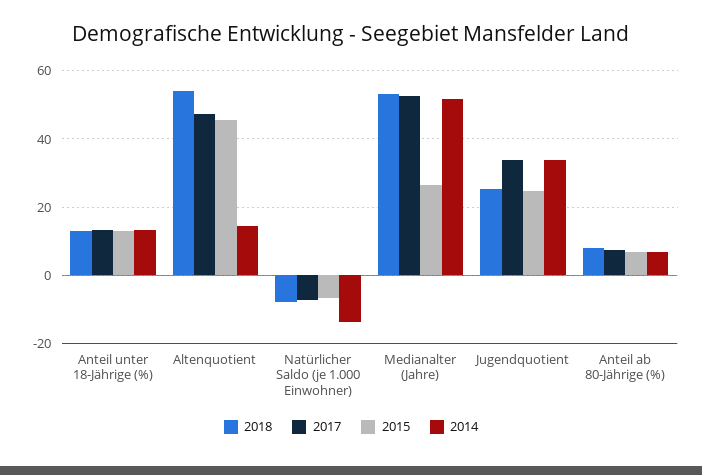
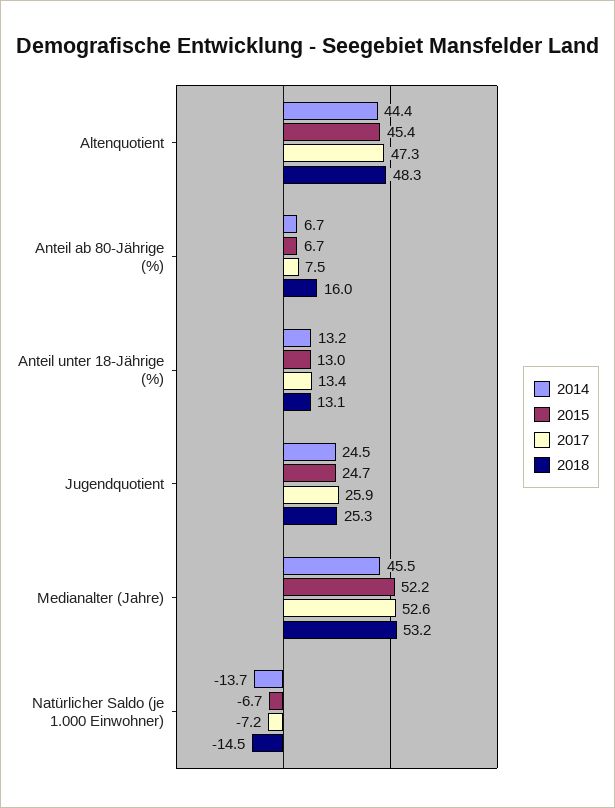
2018, Altenquotient: 54 -> 48.3
2014, Altenquotient: 14 -> 44.4
2018, Natürlicher Saldo (je 1.000 Einwohner): -8 -> -14.5
2015, Medianalter (Jahre): 26 -> 52.2
2014, Medianalter (Jahre): 52 -> 45.5
2017, Jugendquotient: 34 -> 25.9
2014, Jugendquotient: 34 -> 24.5
2018, Anteil ab 80-Jährige (%): 8 -> 16

